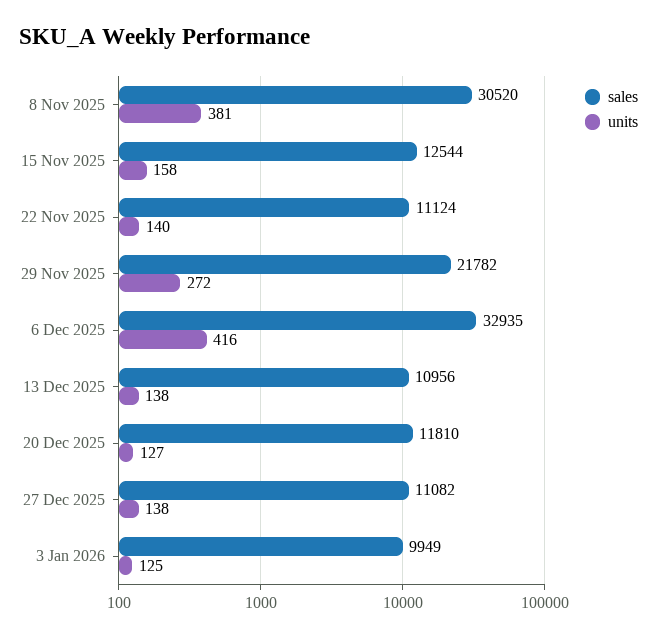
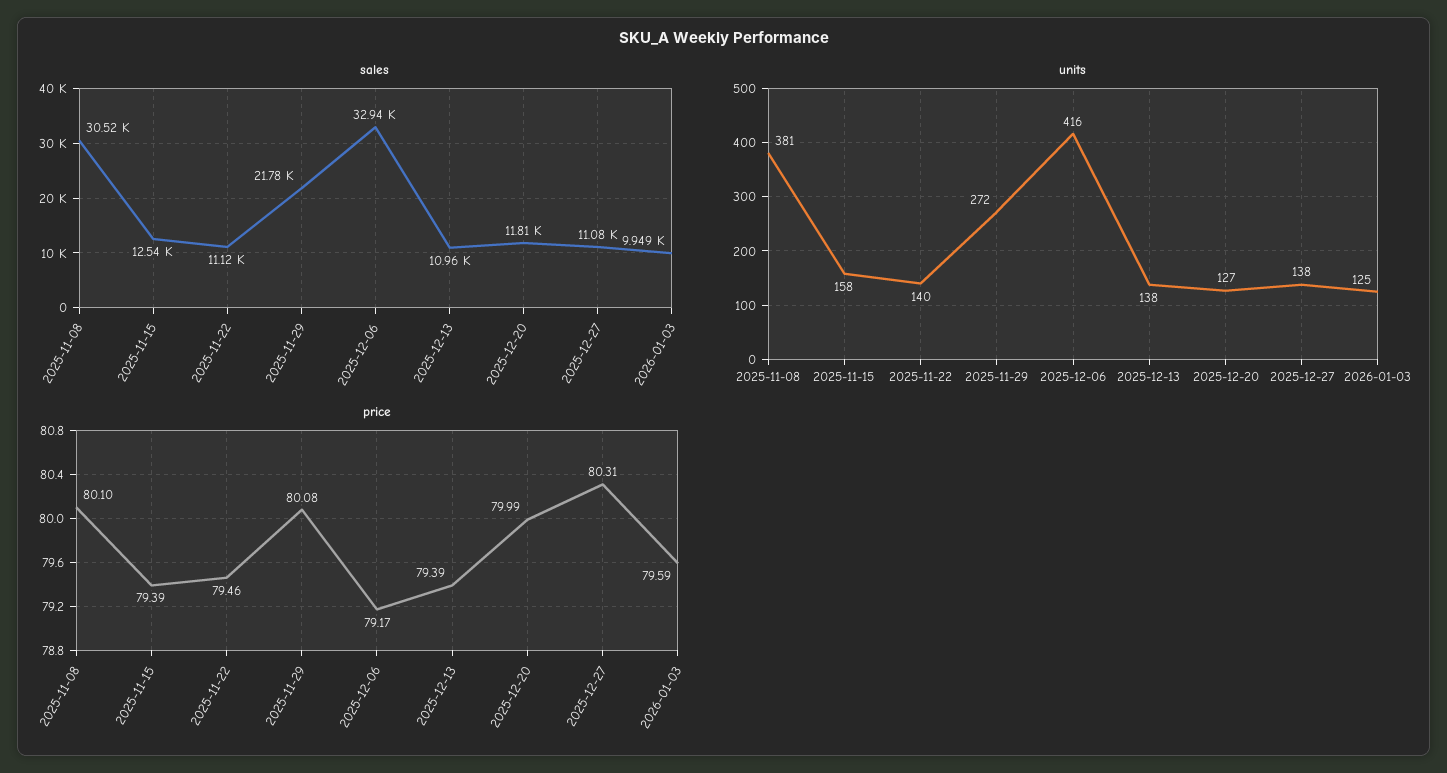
price, 8 Nov 2025: none -> 80.1
price, 15 Nov 2025: none -> 79.39
price, 22 Nov 2025: none -> 79.46
price, 29 Nov 2025: none -> 80.08
price, 6 Dec 2025: none -> 79.17
price, 13 Dec 2025: none -> 79.39
price, 20 Dec 2025: none -> 79.99
price, 27 Dec 2025: none -> 80.31
price, 3 Jan 2026: none -> 79.59

